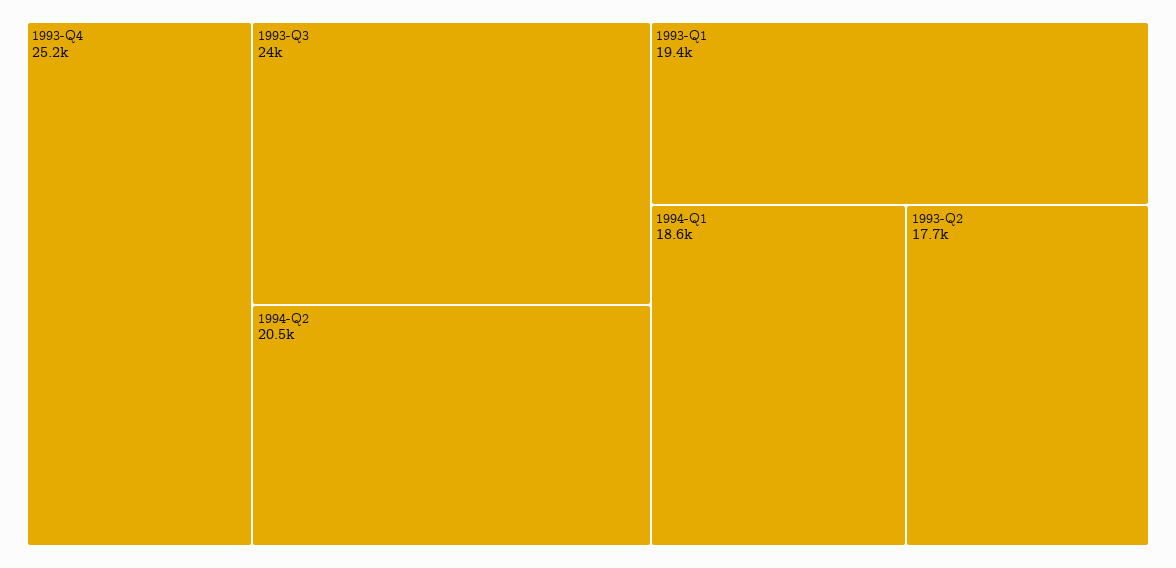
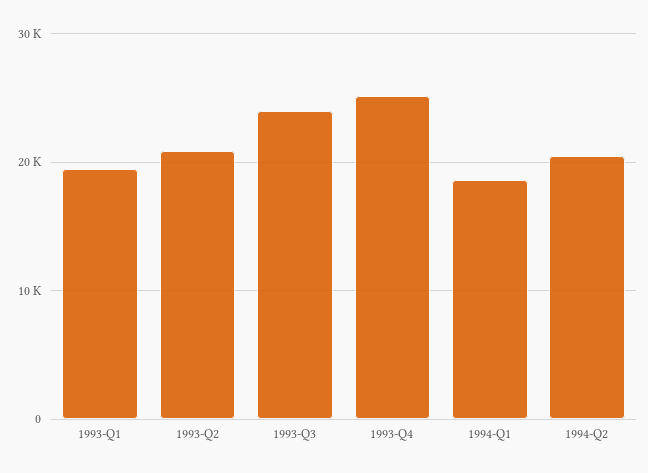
1993-Q2: 17700 -> 21000

